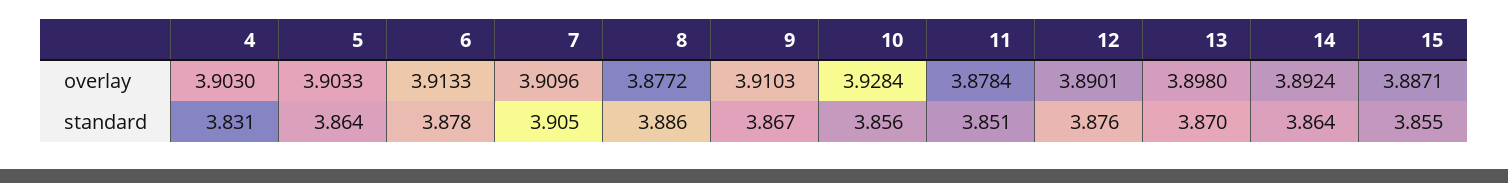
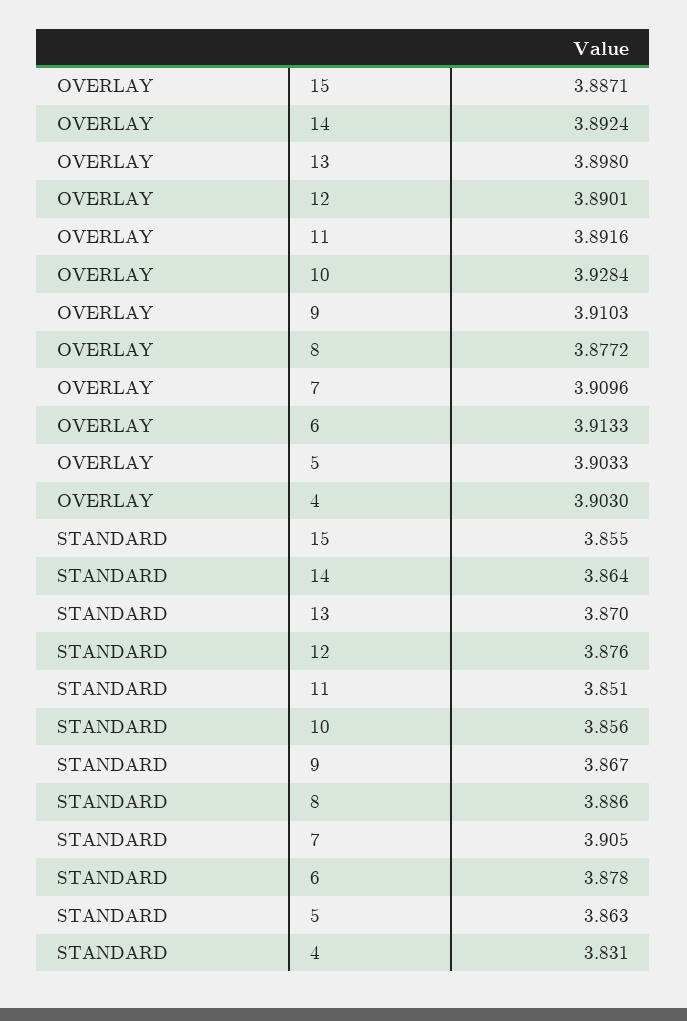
11, overlay: 3.8784 -> 3.8916
5, standard: 3.864 -> 3.863

